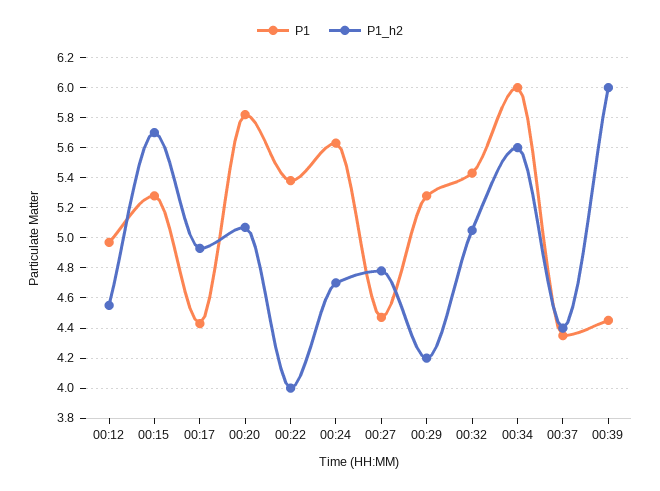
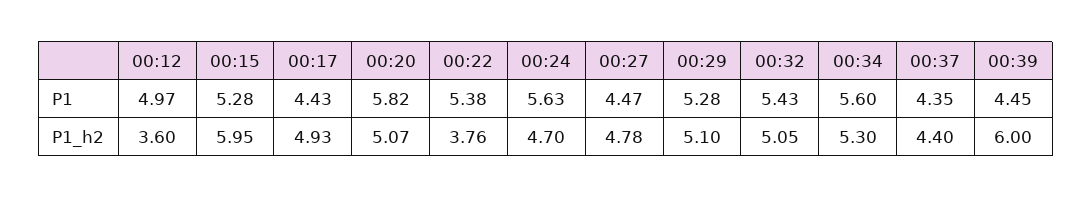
P1_h2, 00:12: 4.55 -> 3.6
P1_h2, 00:15: 5.7 -> 5.95
P1_h2, 00:22: 4 -> 3.76
P1_h2, 00:29: 4.2 -> 5.1
P1, 00:34: 6 -> 5.6
P1_h2, 00:34: 5.6 -> 5.3

